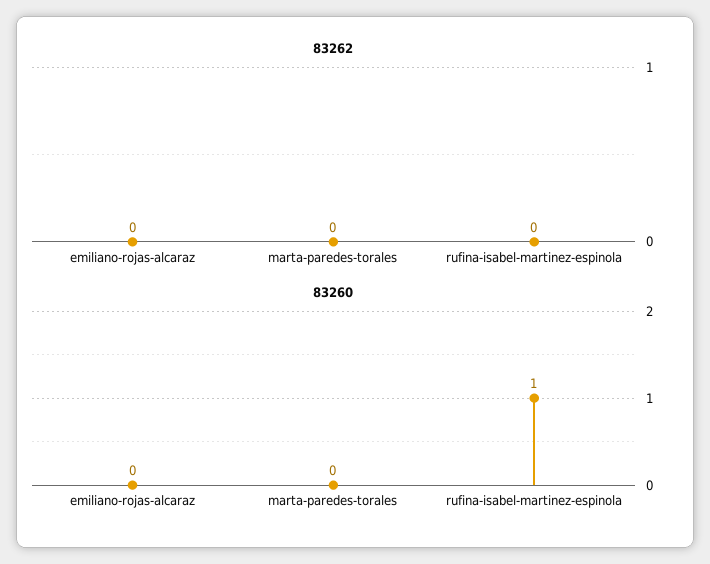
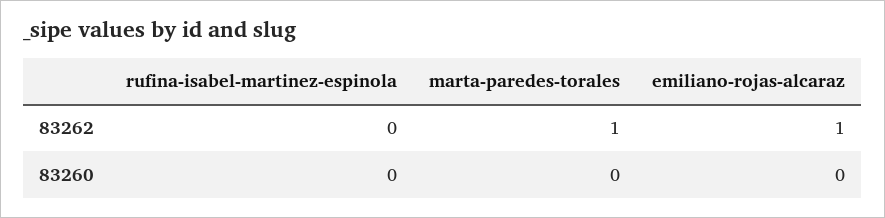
83262, emiliano-rojas-alcaraz: 0 -> 1
83262, marta-paredes-torales: 0 -> 1
83260, rufina-isabel-martinez-espinola: 1 -> 0

